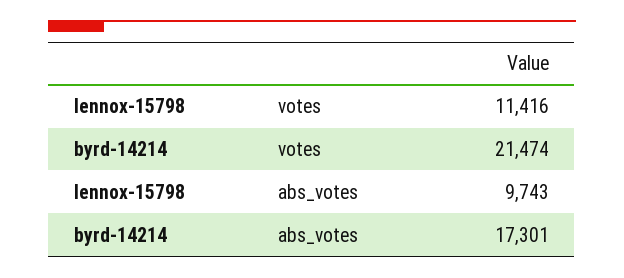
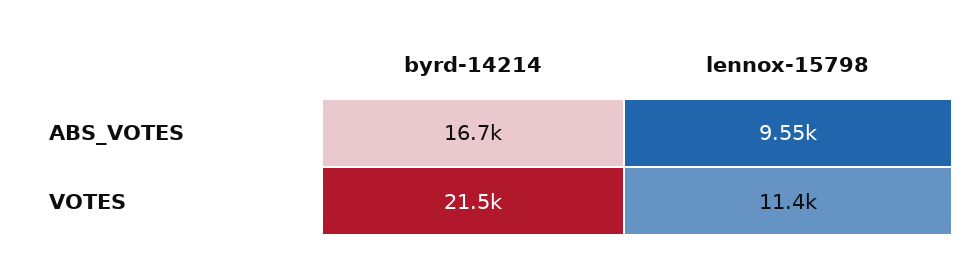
lennox-15798, abs_votes: 9743 -> 9550
byrd-14214, abs_votes: 17301 -> 16700

